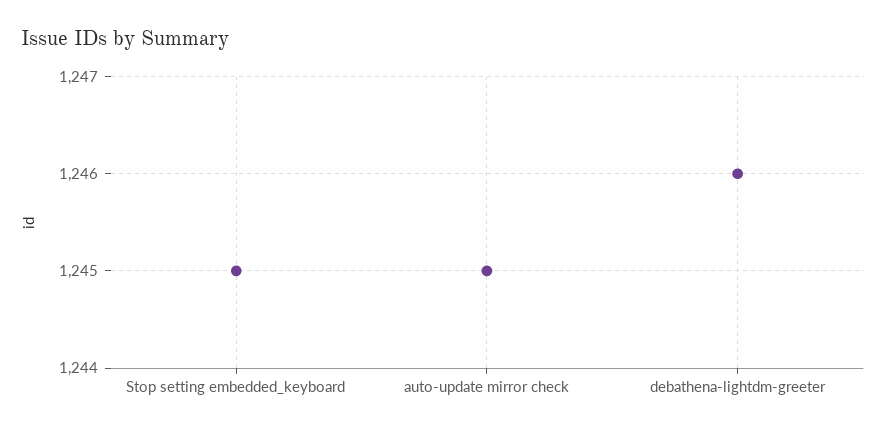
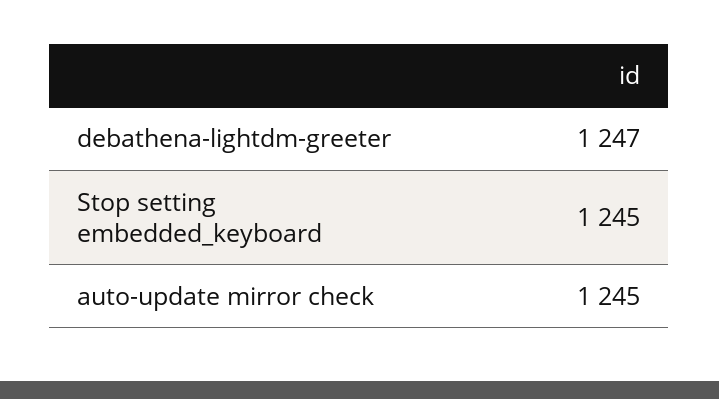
debathena-lightdm-greeter: 1246 -> 1247

